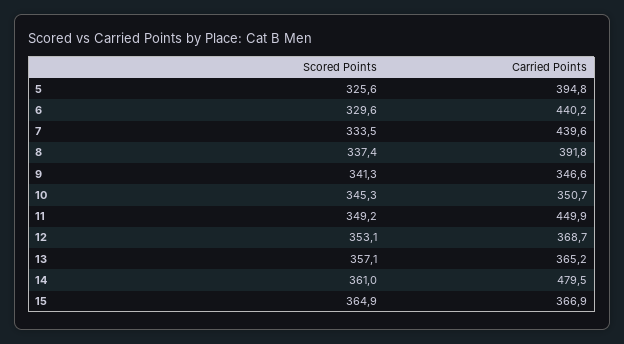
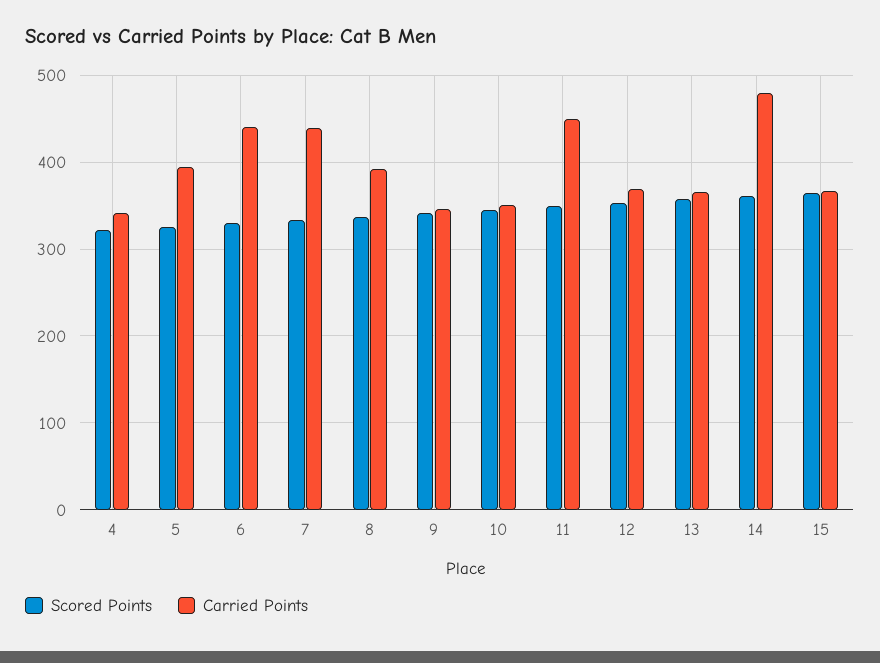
Scored Points, 4: none -> 320
Carried Points, 4: none -> 340

